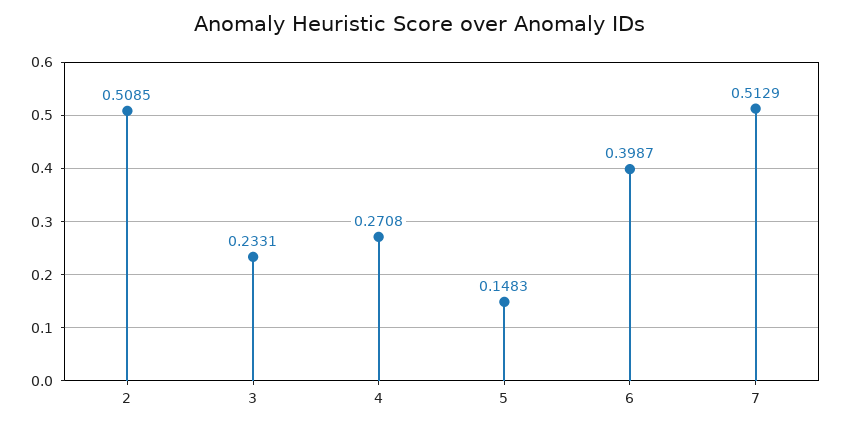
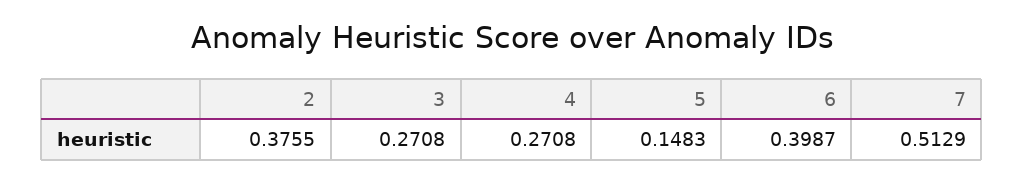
2: 0.5085 -> 0.3755
3: 0.2331 -> 0.2708

